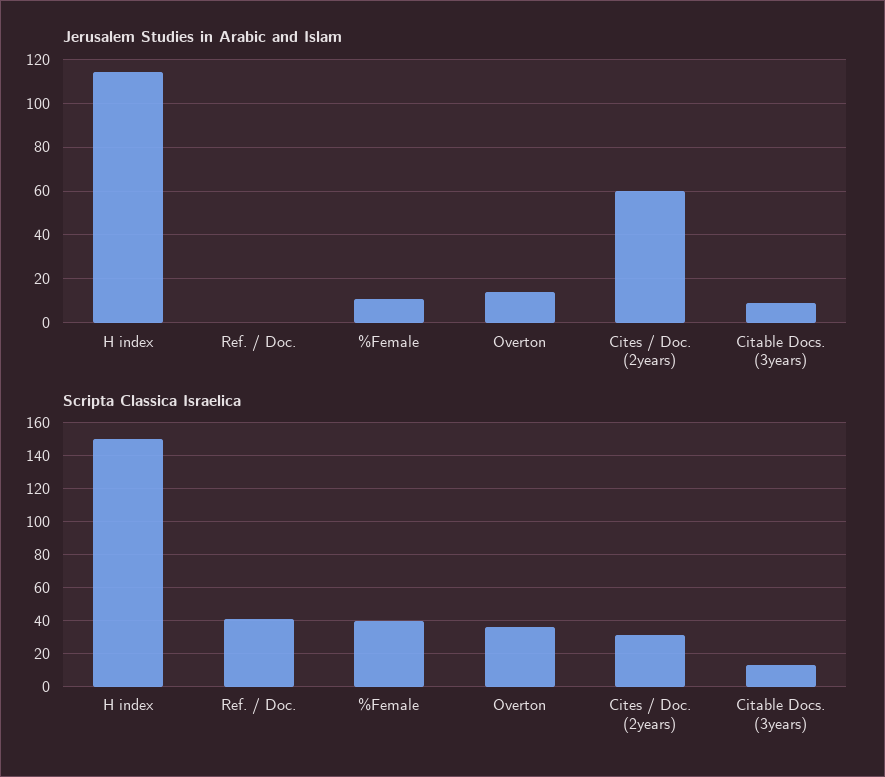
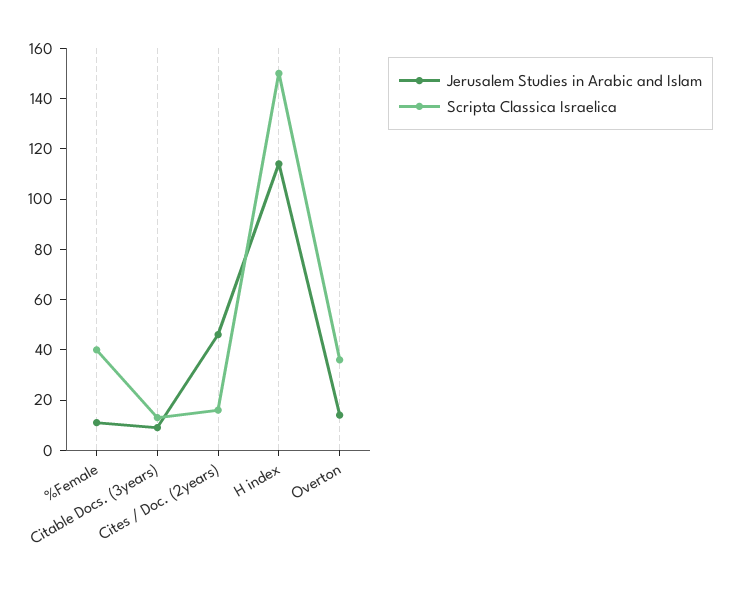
Jerusalem Studies in Arabic and Islam, Ref. / Doc.: 0 -> none
Jerusalem Studies in Arabic and Islam, Cites / Doc. (2years): 60 -> 45
Scripta Classica Israelica, Ref. / Doc.: 40 -> none
Scripta Classica Israelica, Cites / Doc. (2years): 30 -> 15

